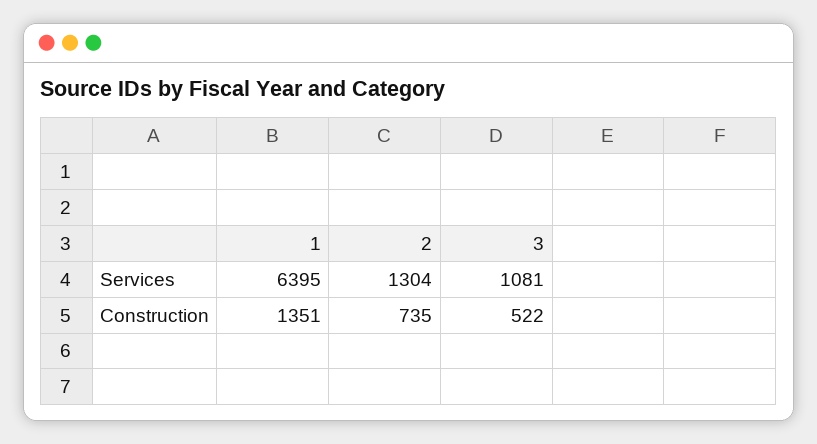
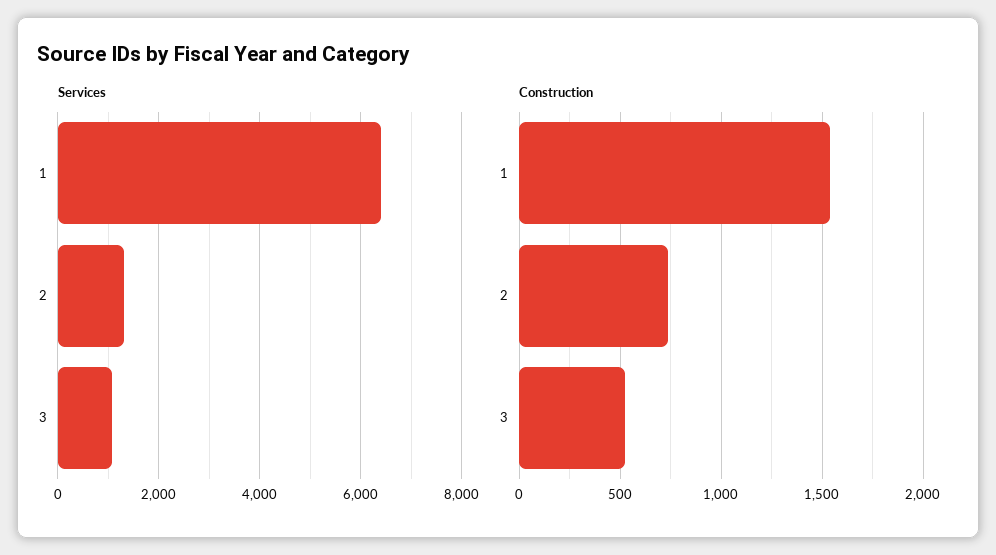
Construction, 1: 1351 -> 1550

